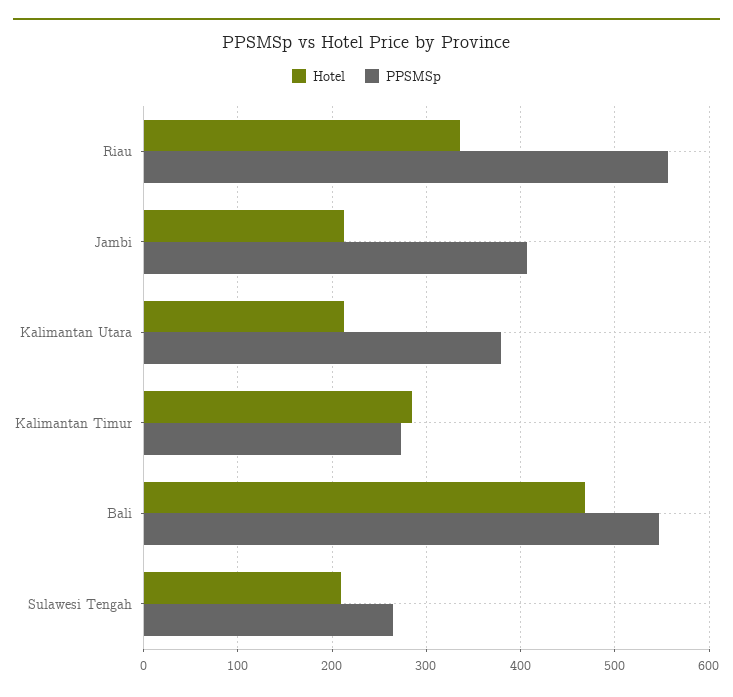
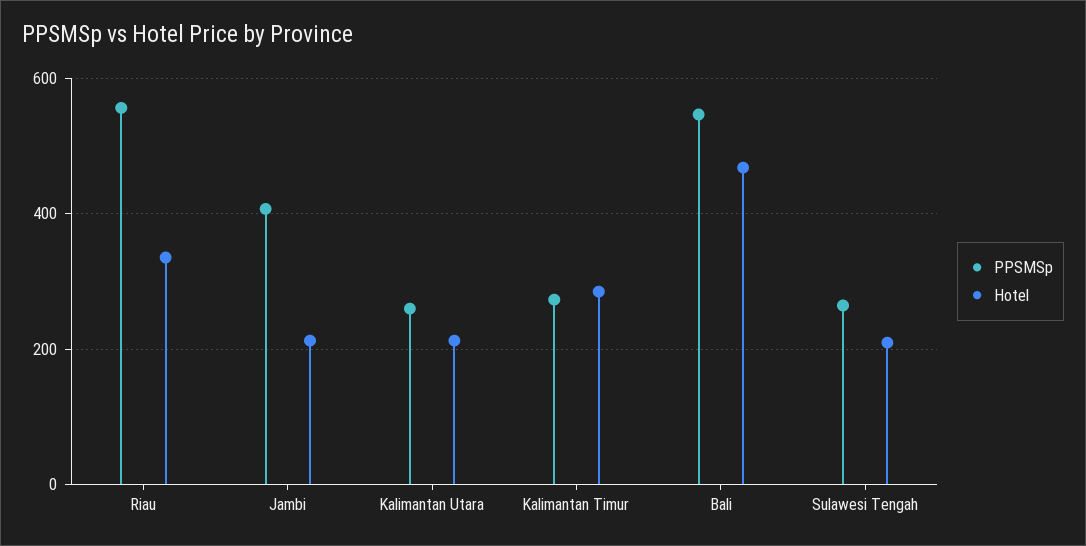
PPSMSp, Kalimantan Utara: 380 -> 260

